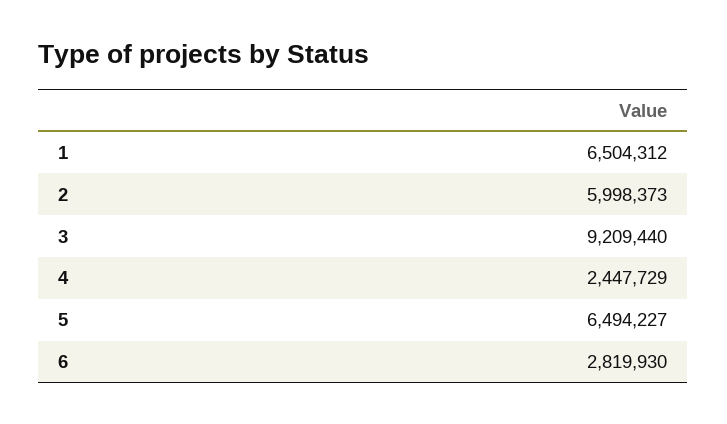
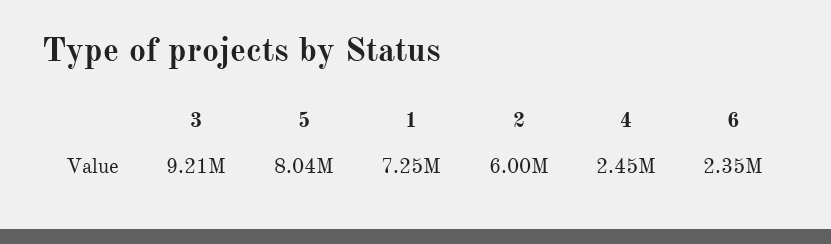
1: 6504312 -> 7250000
5: 6494227 -> 8040000
6: 2819930 -> 2350000

